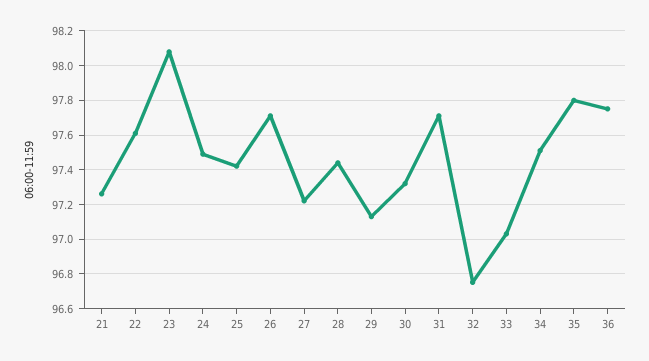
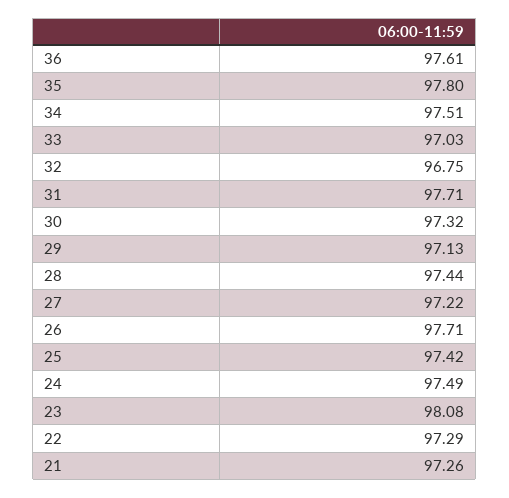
22: 97.6 -> 97.29
36: 97.75 -> 97.61

